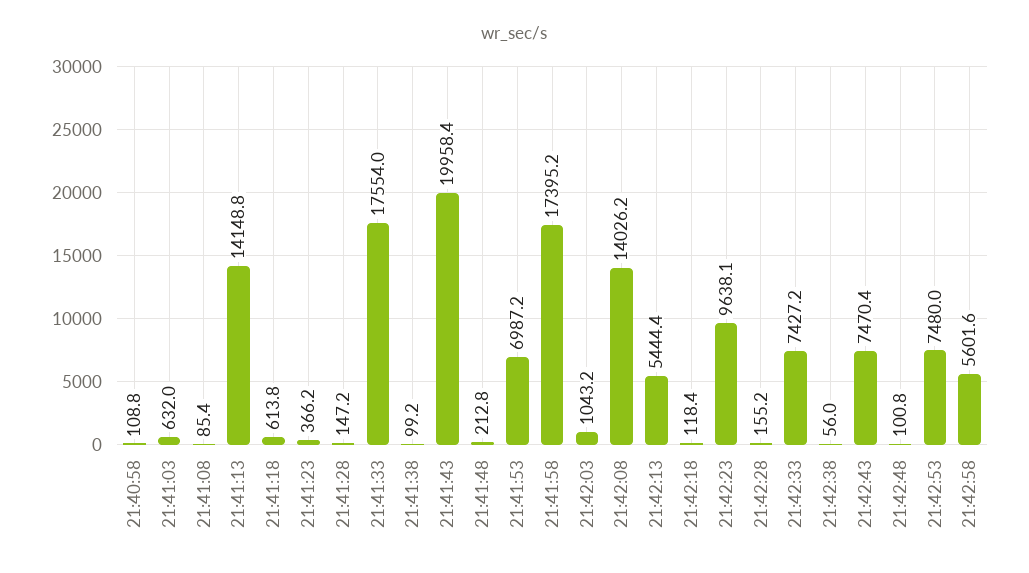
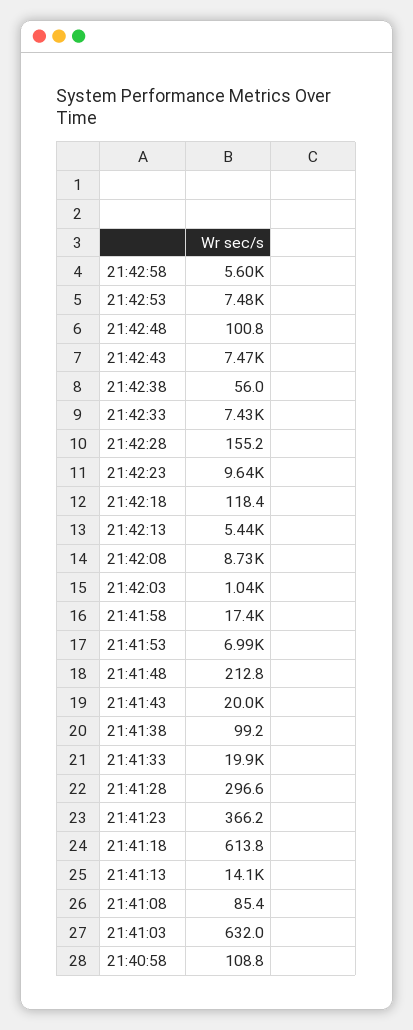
21:41:28: 147.2 -> 296.6
21:41:33: 17554 -> 19900
21:42:08: 14026.2 -> 8730

